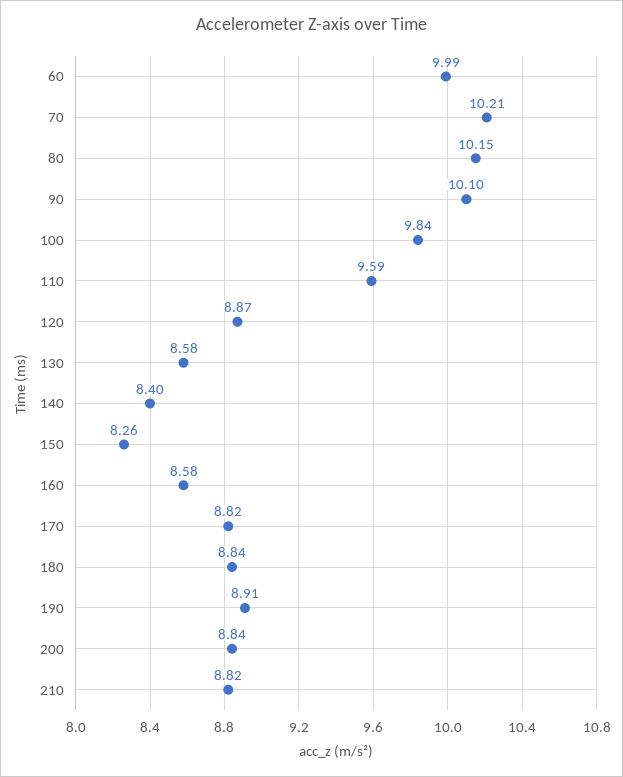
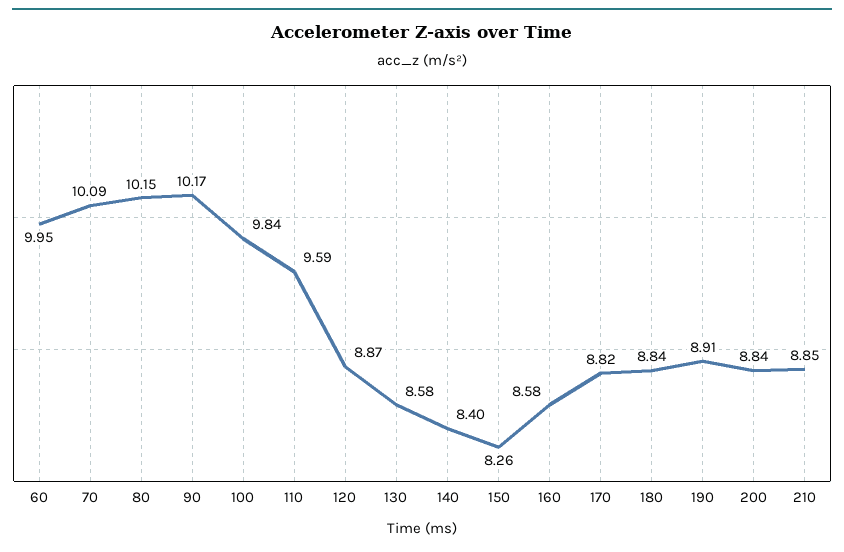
60: 9.99 -> 9.95
70: 10.21 -> 10.09
90: 10.1 -> 10.17
210: 8.82 -> 8.85

